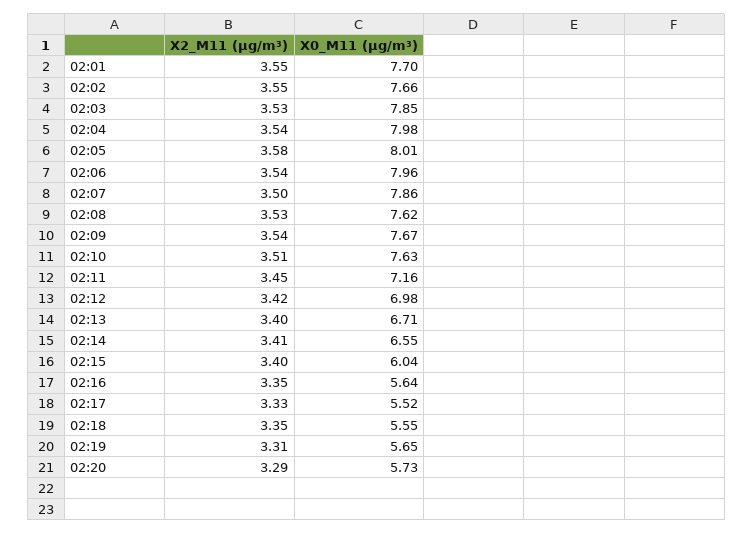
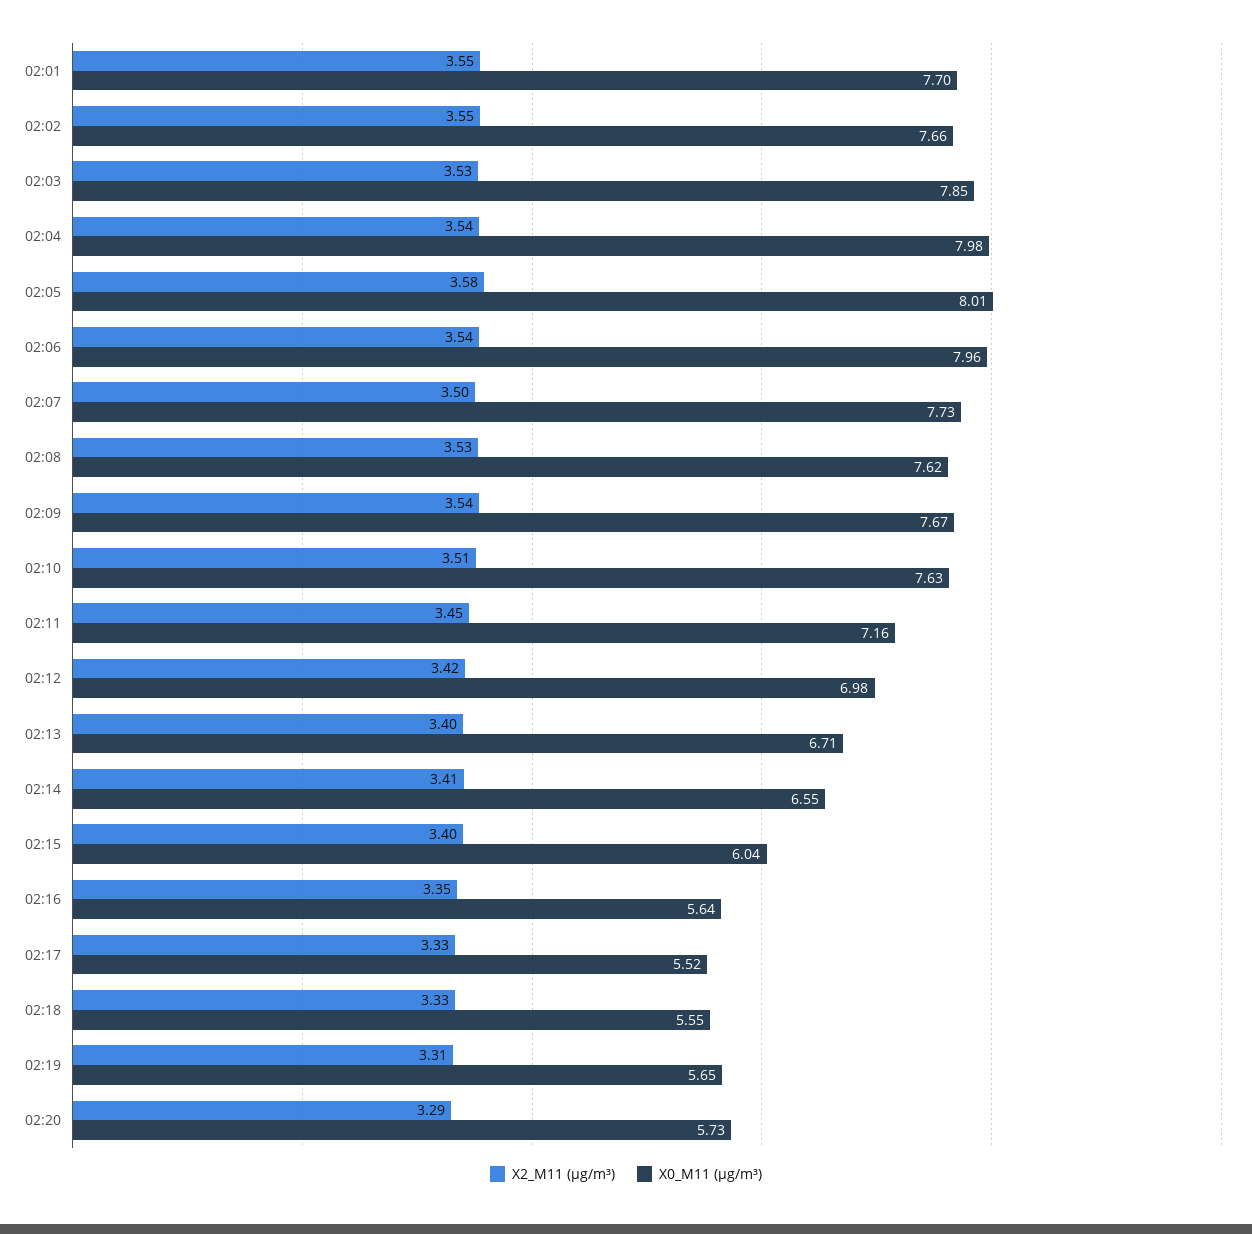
X0_M11 (μg/m³), 02:07: 7.86 -> 7.73
X2_M11 (μg/m³), 02:18: 3.35 -> 3.33

